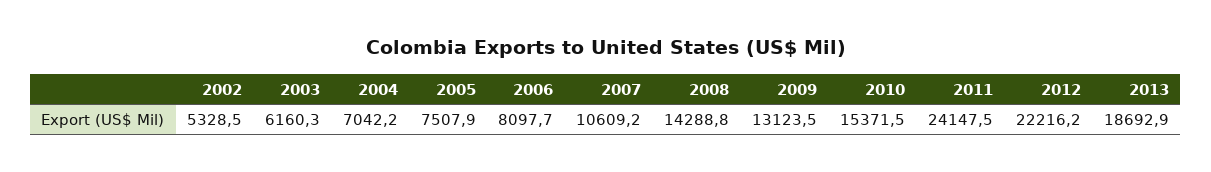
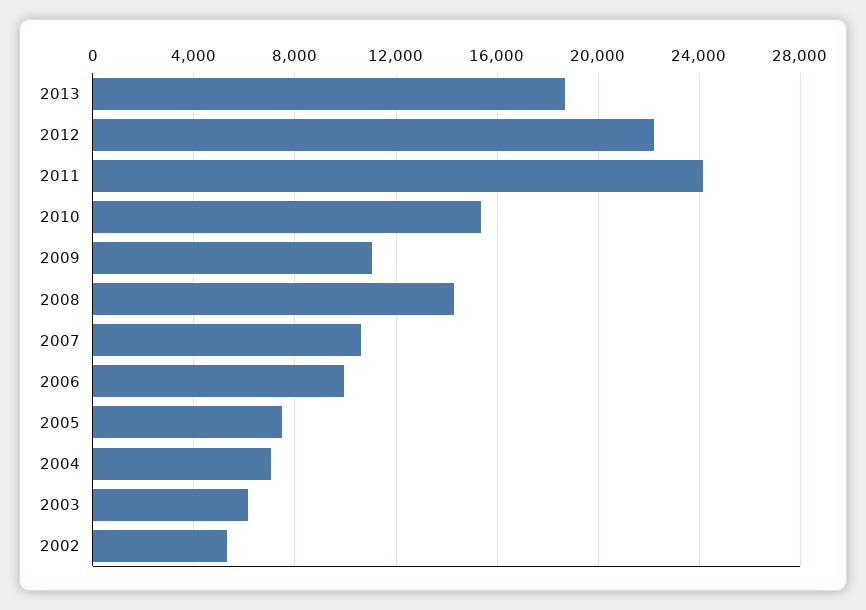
2006: 8097.7 -> 10000
2009: 13123.5 -> 11000

